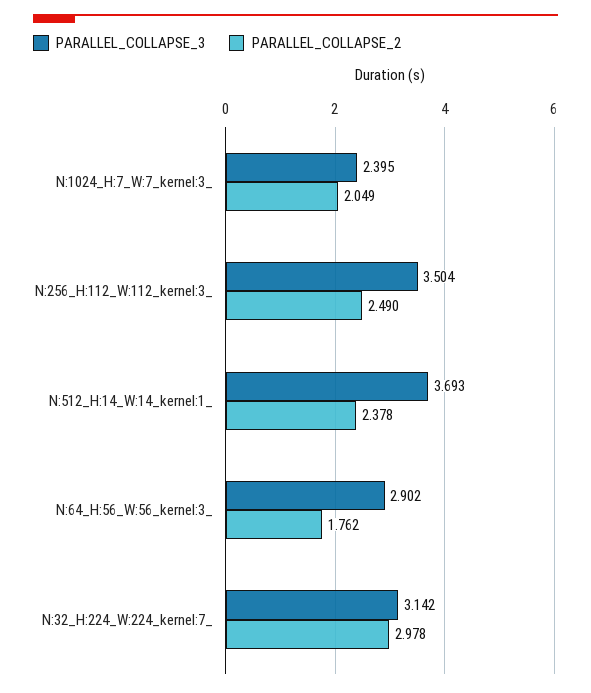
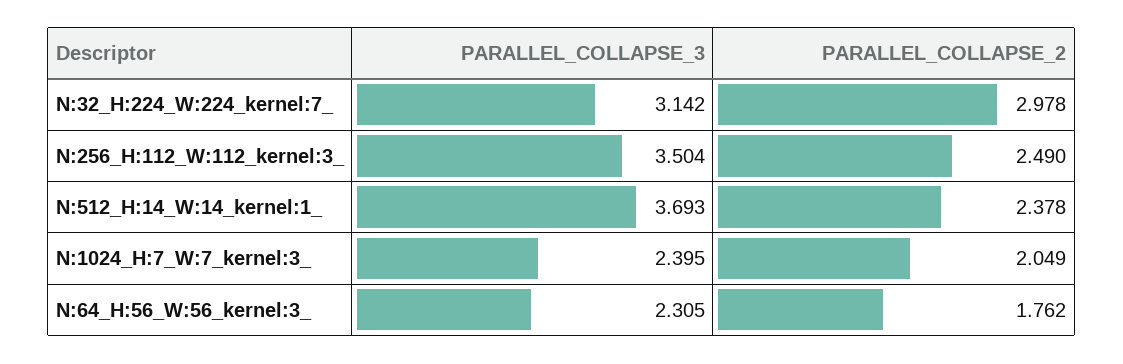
PARALLEL_COLLAPSE_3, N:64_H:56_W:56_kernel:3_: 2.902 -> 2.305

